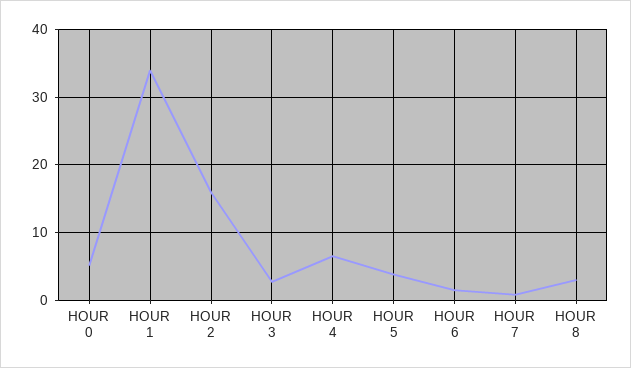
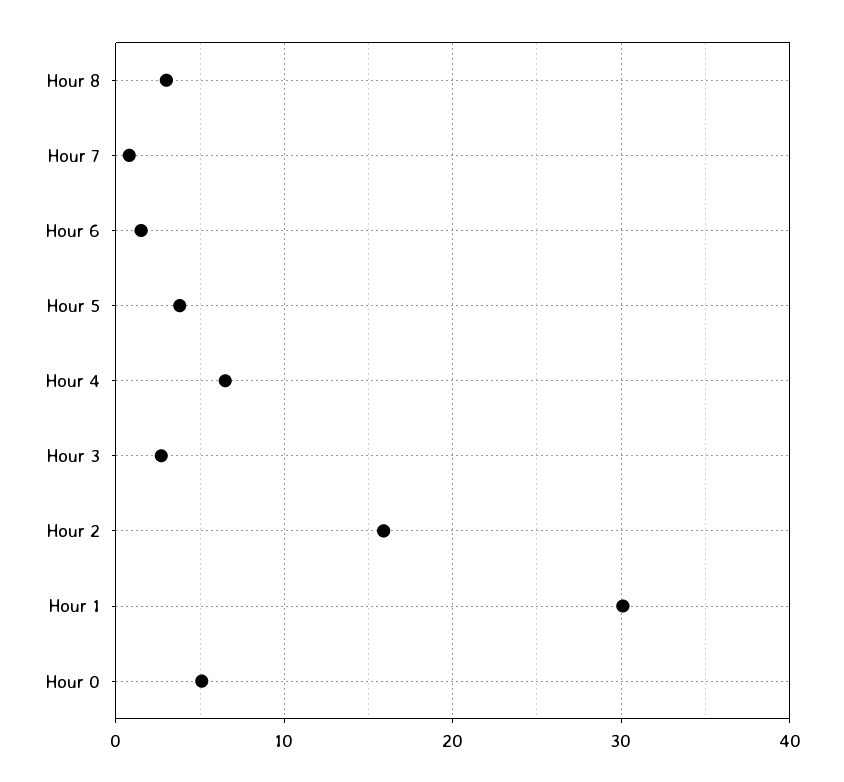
HOUR 1: 34 -> 30

